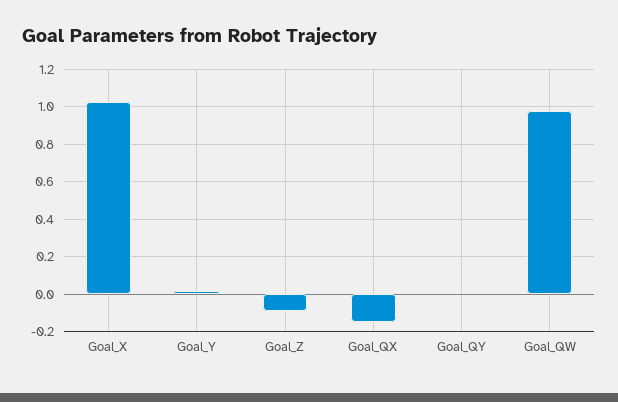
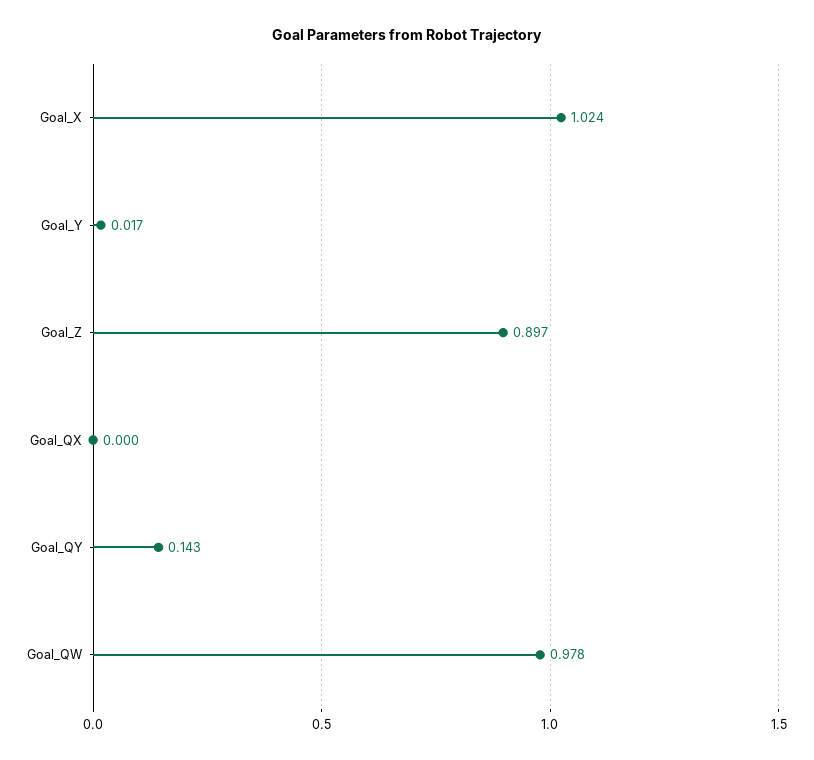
Goal_Z: -0.1 -> 0.897
Goal_QX: -0.15 -> 0
Goal_QY: 0 -> 0.143

